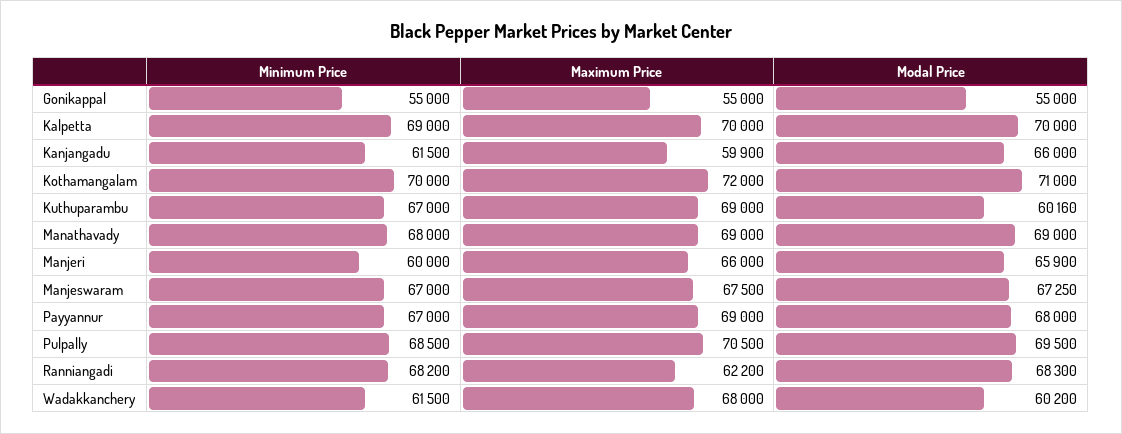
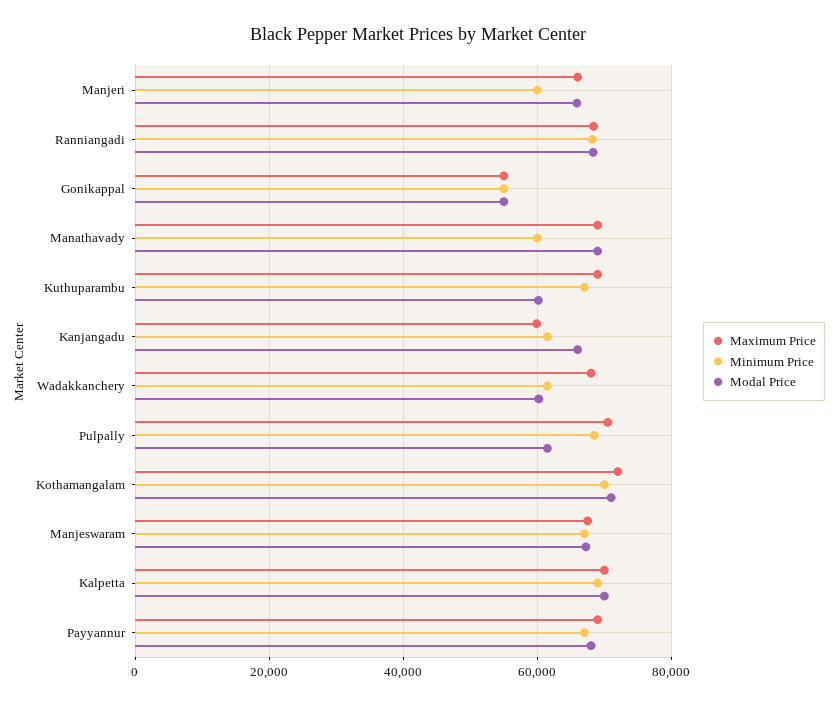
Minimum Price, Manathavady: 68000 -> 60000
Modal Price, Pulpally: 69500 -> 62000
Maximum Price, Ranniangadi: 62200 -> 68000

